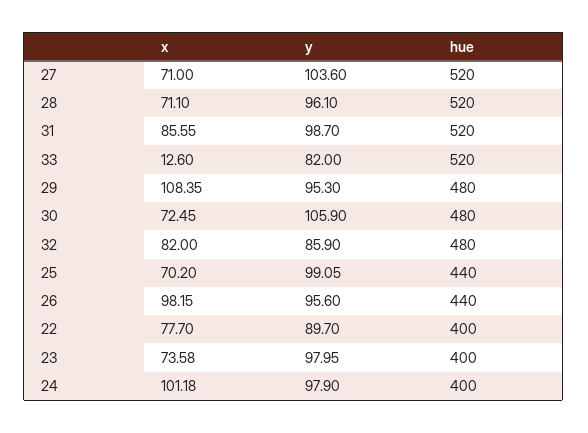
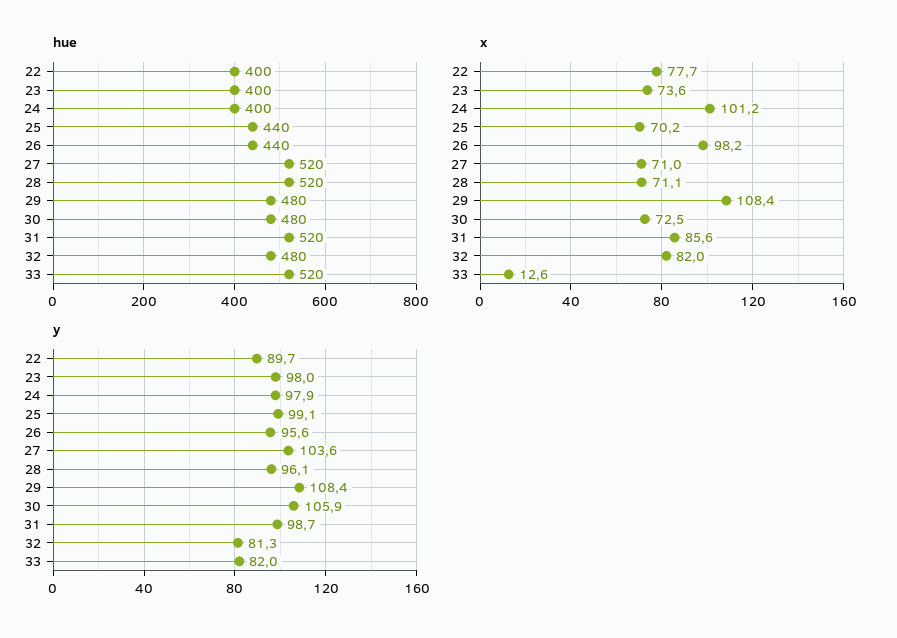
y, 29: 95.3 -> 108.4
y, 32: 85.9 -> 81.3

